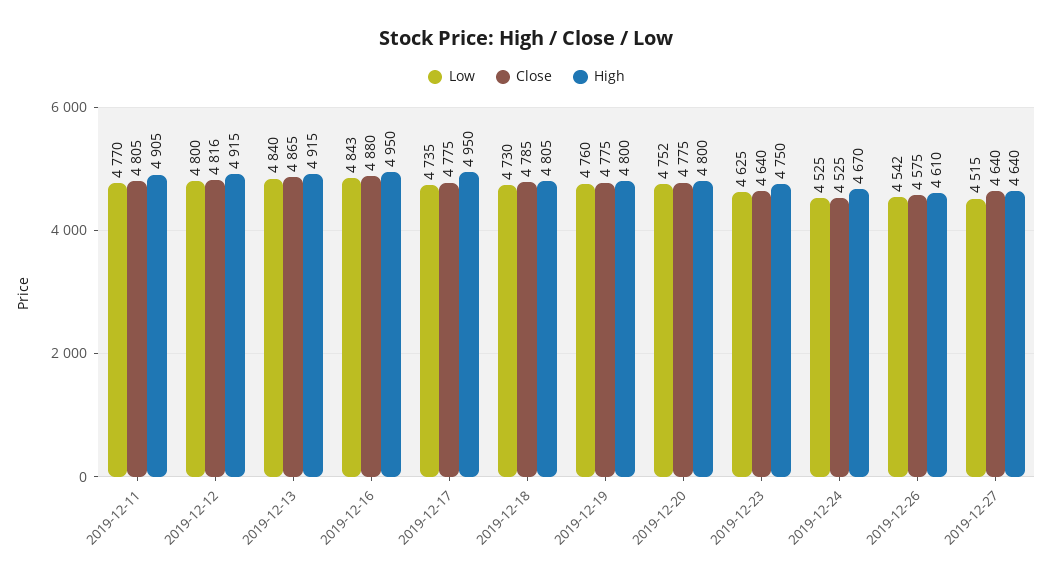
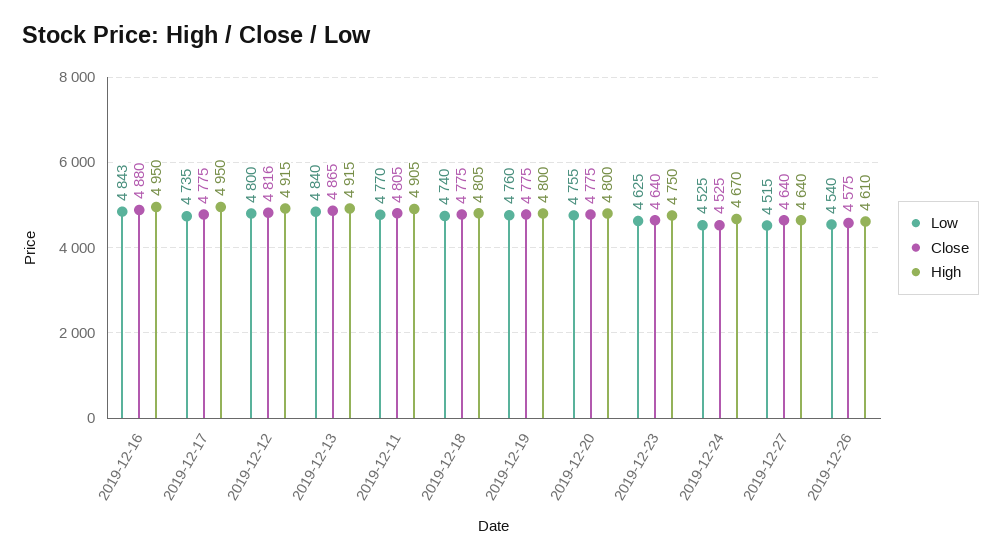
Low, 2019-12-18: 4730 -> 4740
Close, 2019-12-18: 4785 -> 4775
Low, 2019-12-20: 4752 -> 4755
Low, 2019-12-26: 4542 -> 4540

